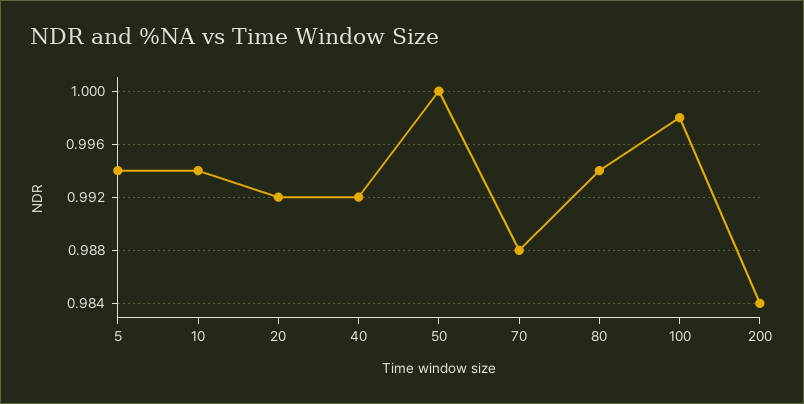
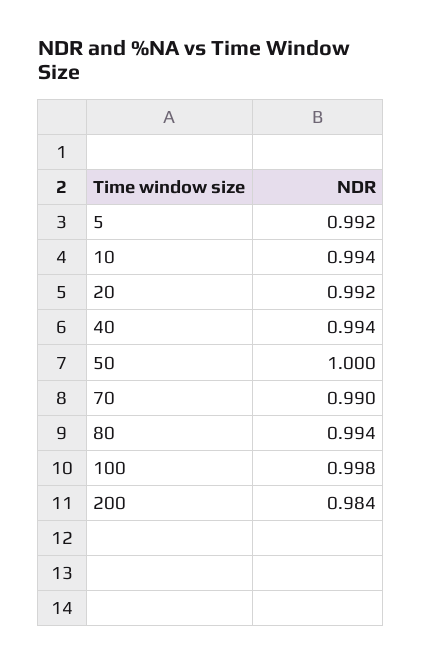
5: 0.994 -> 0.992
40: 0.992 -> 0.994
70: 0.988 -> 0.99

